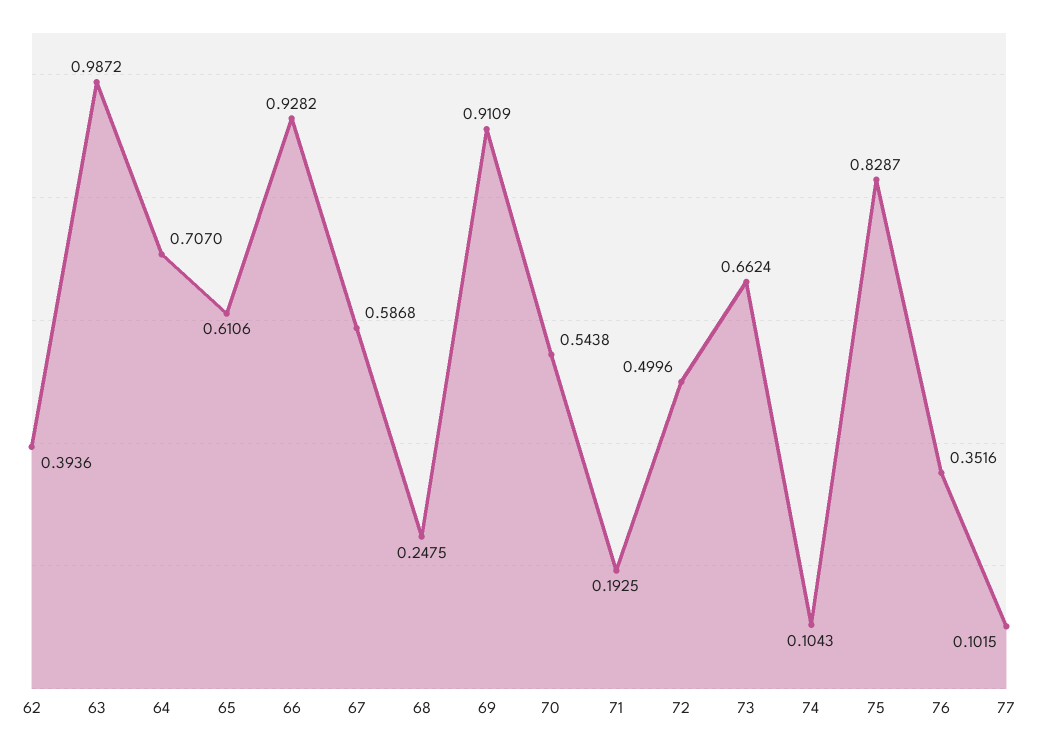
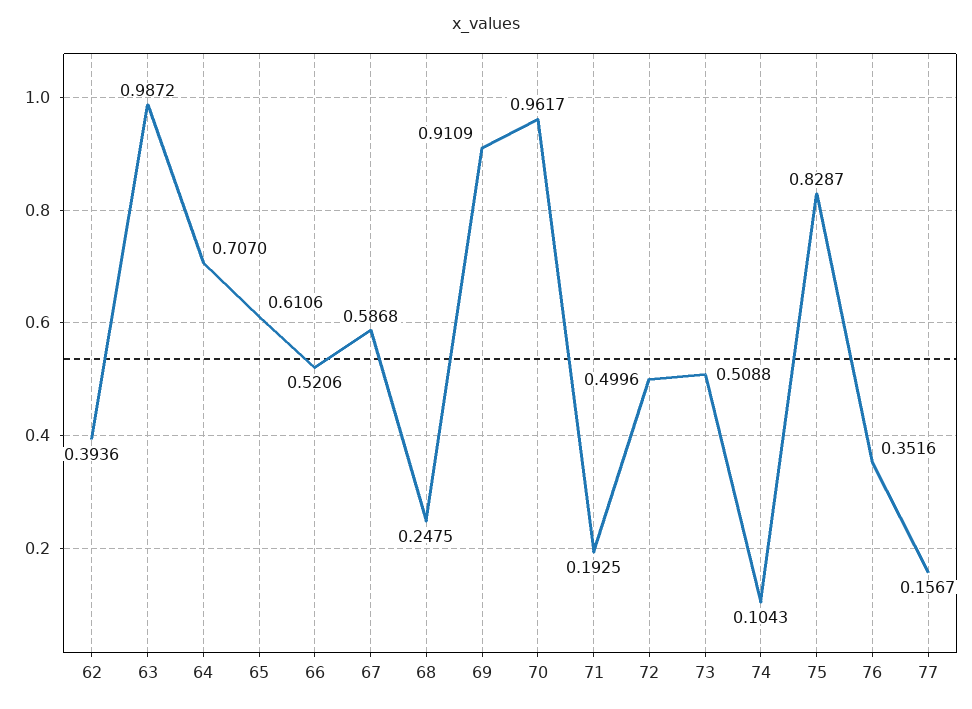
66: 0.9282 -> 0.5206
70: 0.5438 -> 0.9617
73: 0.6624 -> 0.5088
77: 0.1015 -> 0.1567

